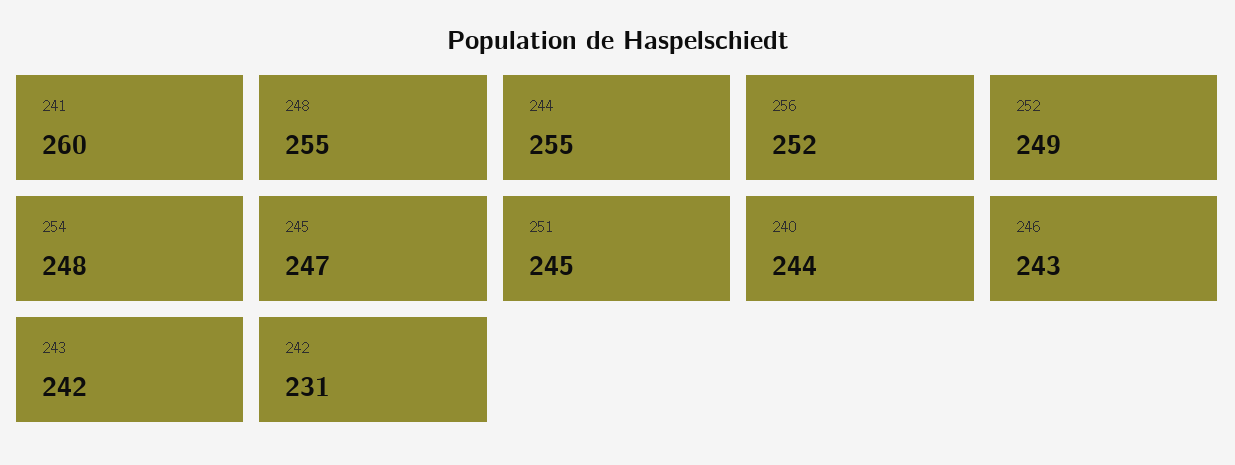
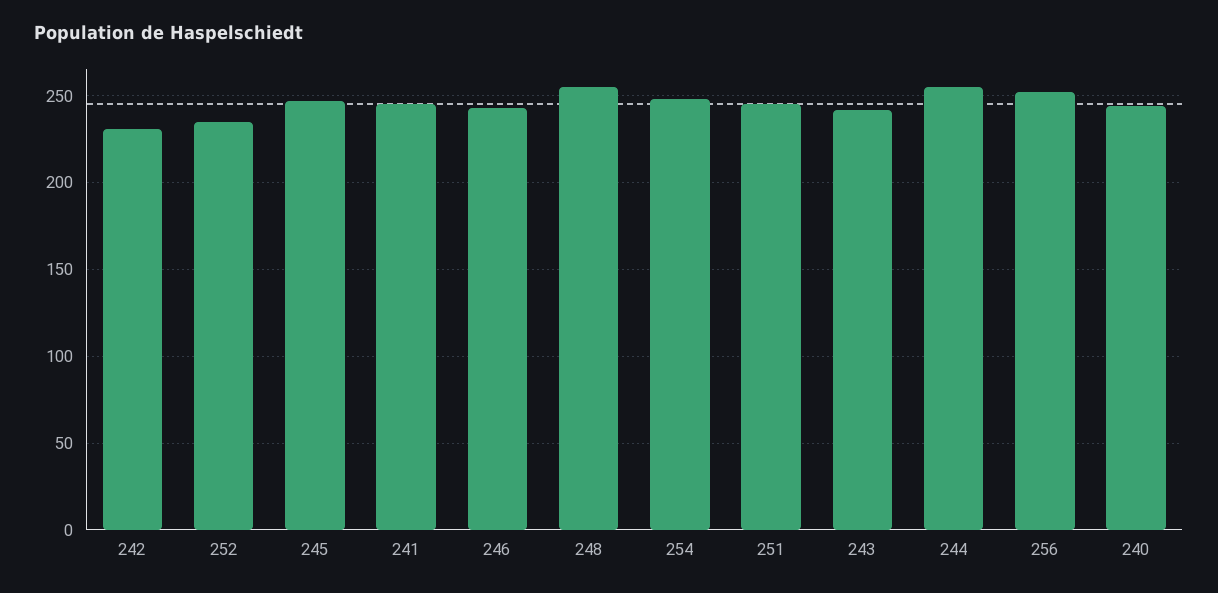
241: 260 -> 245
252: 249 -> 235

